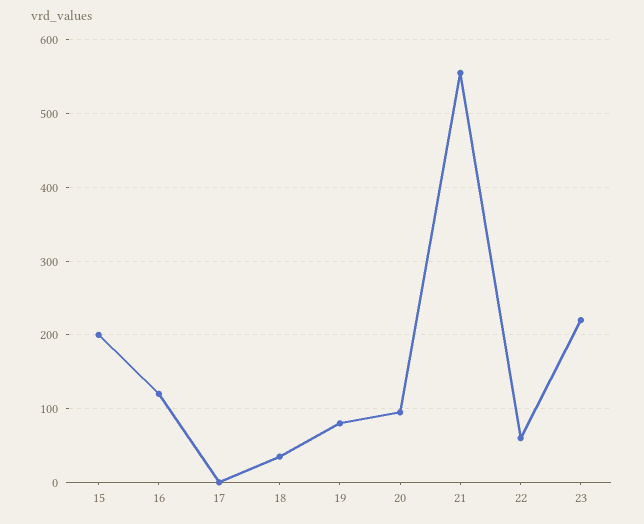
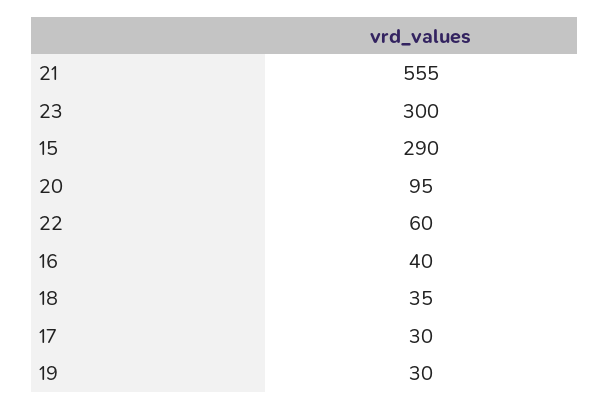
15: 200 -> 290
16: 120 -> 40
17: 0 -> 30
19: 80 -> 30
23: 220 -> 300

